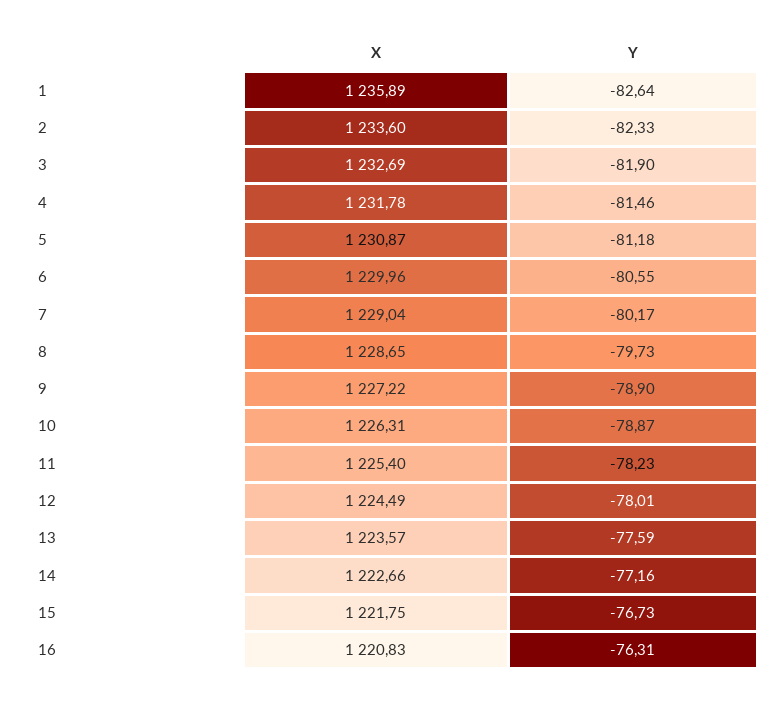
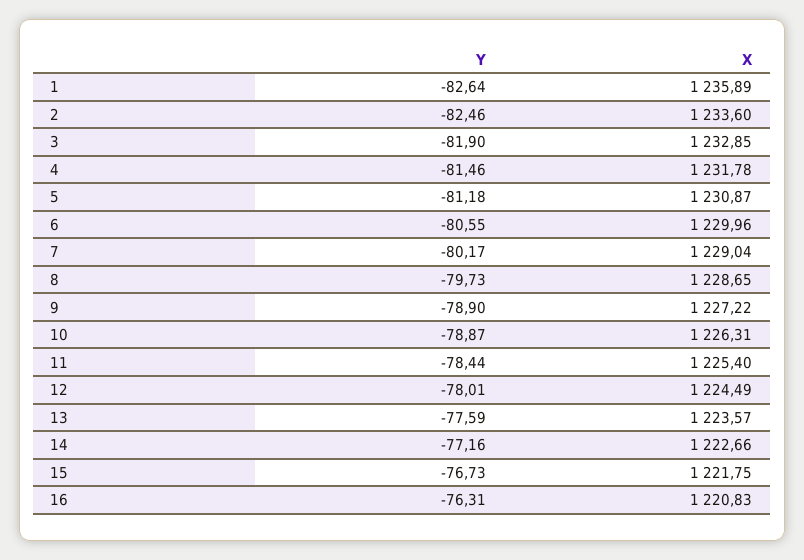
Y, 2: -82.33 -> -82.46
X, 3: 1232.69 -> 1232.85
Y, 11: -78.23 -> -78.44

